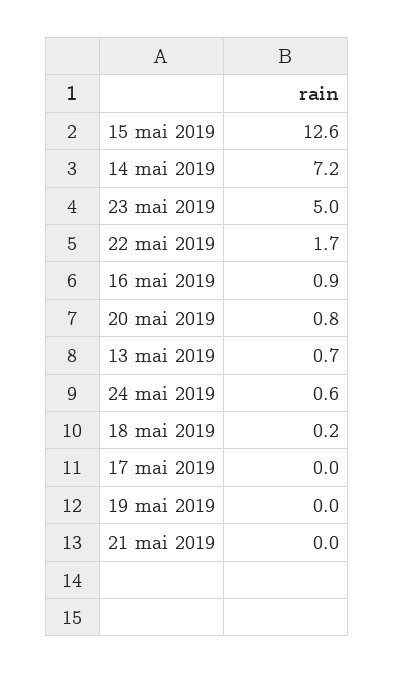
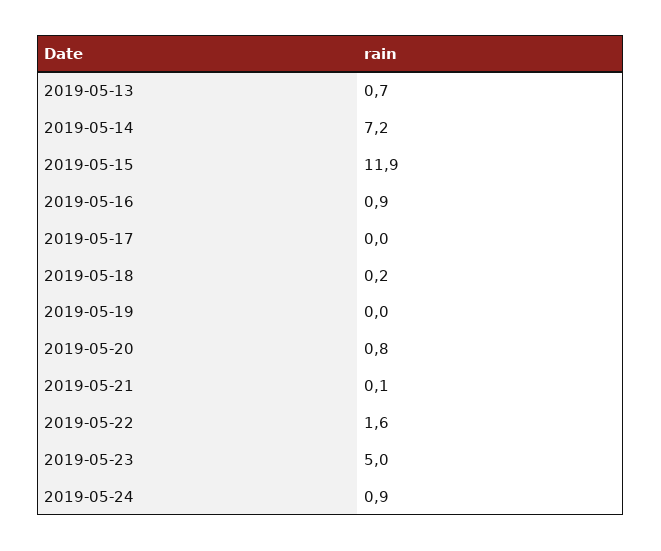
15 mai 2019: 12.6 -> 11.9
22 mai 2019: 1.7 -> 1.6
24 mai 2019: 0.6 -> 0.9
21 mai 2019: 0 -> 0.1

